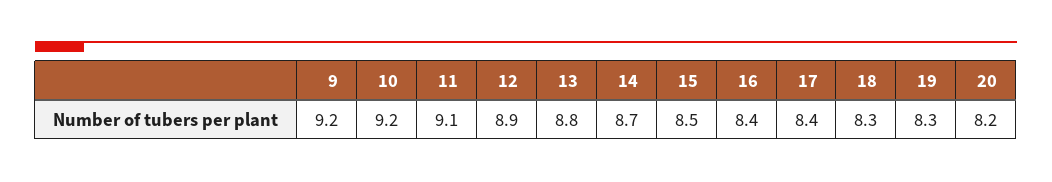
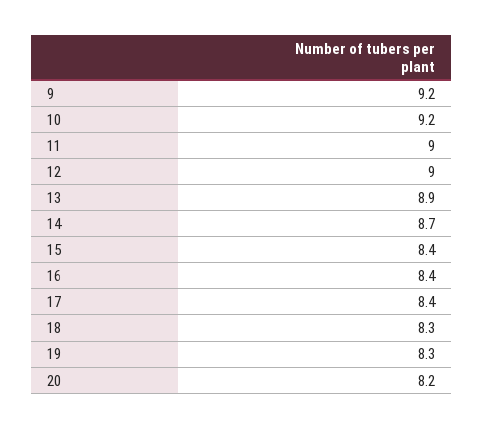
11: 9.1 -> 9
12: 8.9 -> 9
13: 8.8 -> 8.9
15: 8.5 -> 8.4

